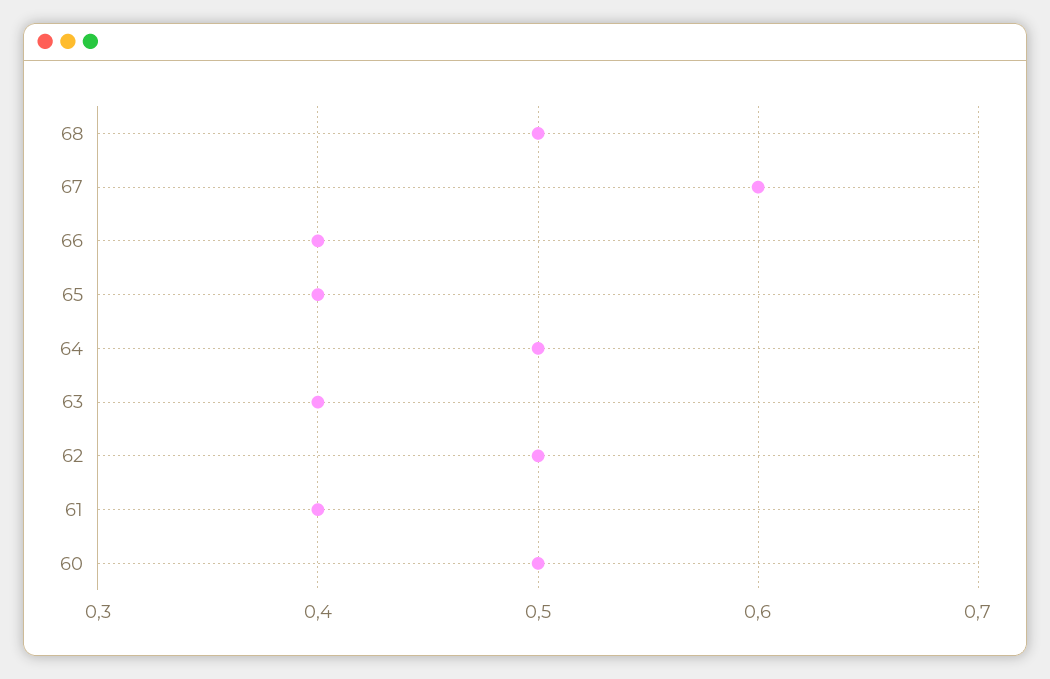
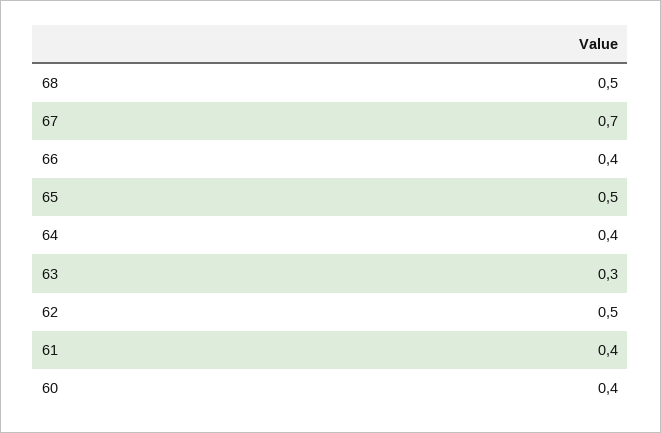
67: 0.6 -> 0.7
65: 0.4 -> 0.5
64: 0.5 -> 0.4
63: 0.4 -> 0.3
60: 0.5 -> 0.4

